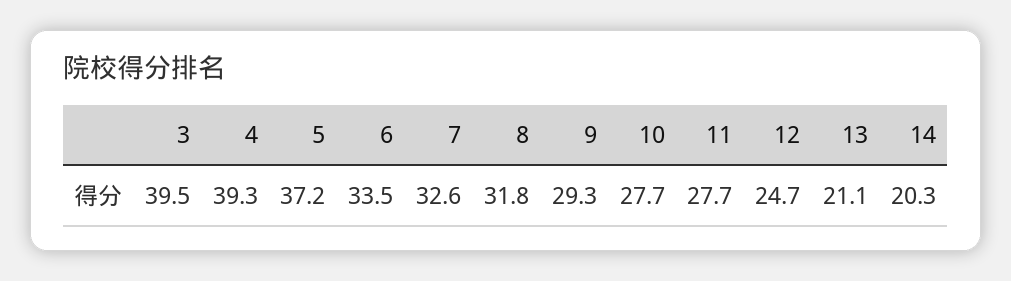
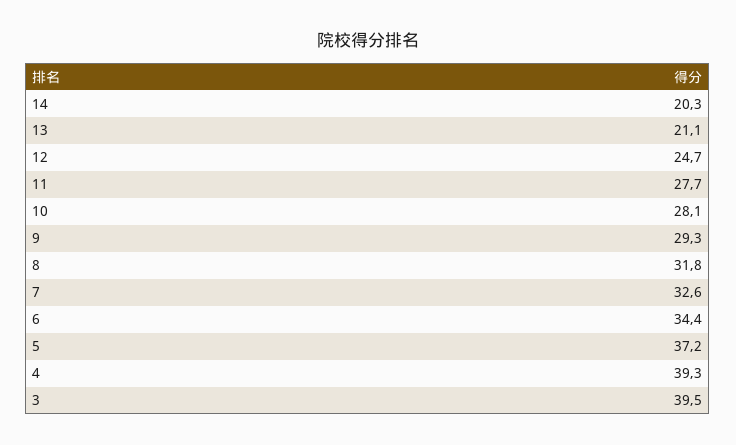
6: 33.5 -> 34.4
10: 27.7 -> 28.1

